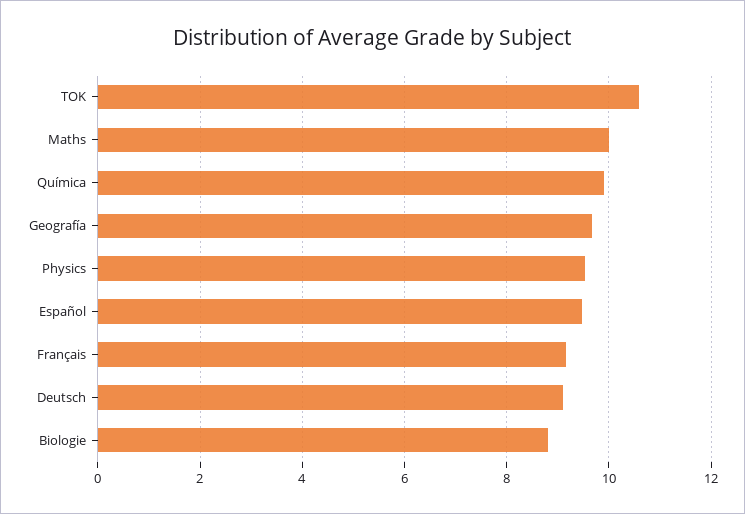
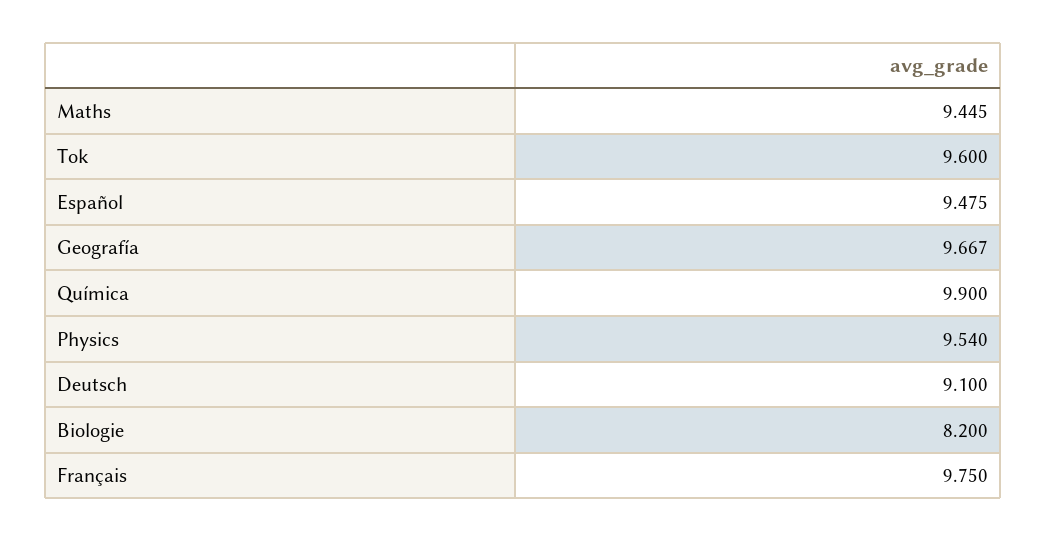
TOK: 10.6 -> 9.6
Maths: 10 -> 9.445
Français: 9.2 -> 9.75
Biologie: 8.8 -> 8.2

